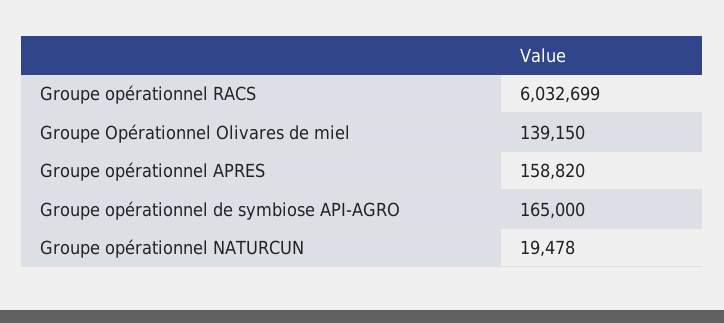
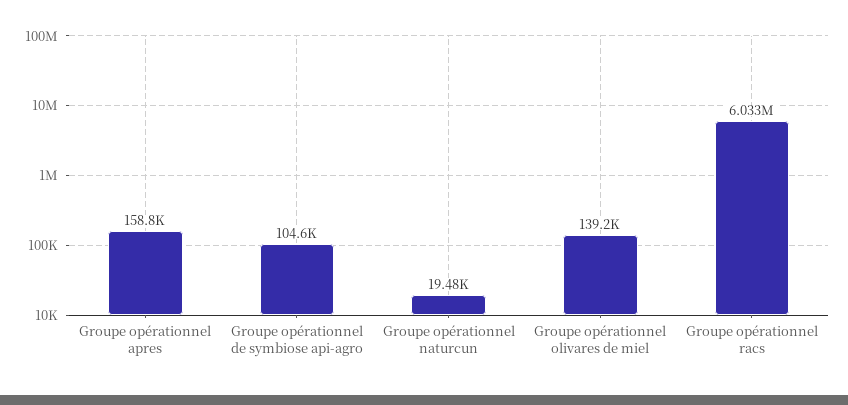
Groupe opérationnel de symbiose API-AGRO: 165000 -> 104600

